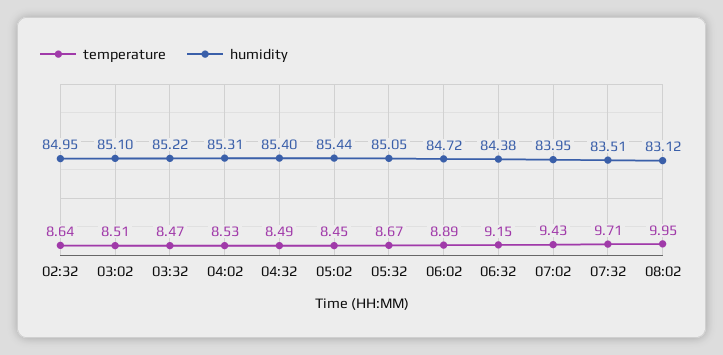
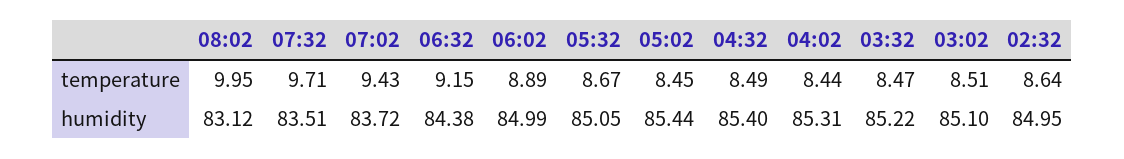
temperature, 04:02: 8.53 -> 8.44
humidity, 06:02: 84.72 -> 84.99
humidity, 07:02: 83.95 -> 83.72

